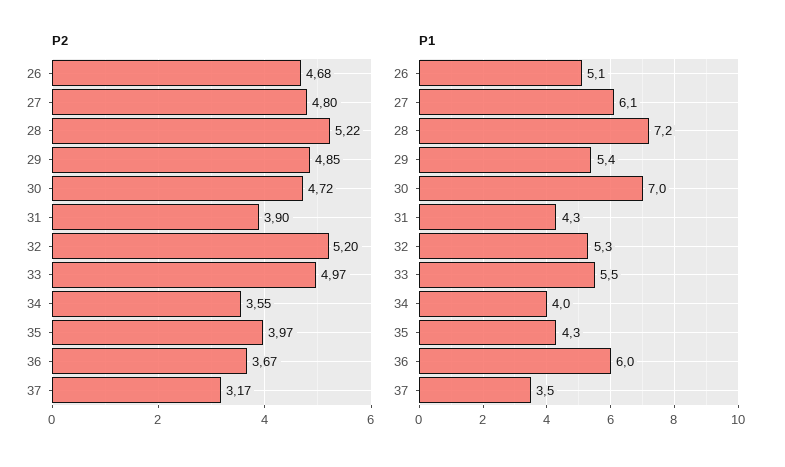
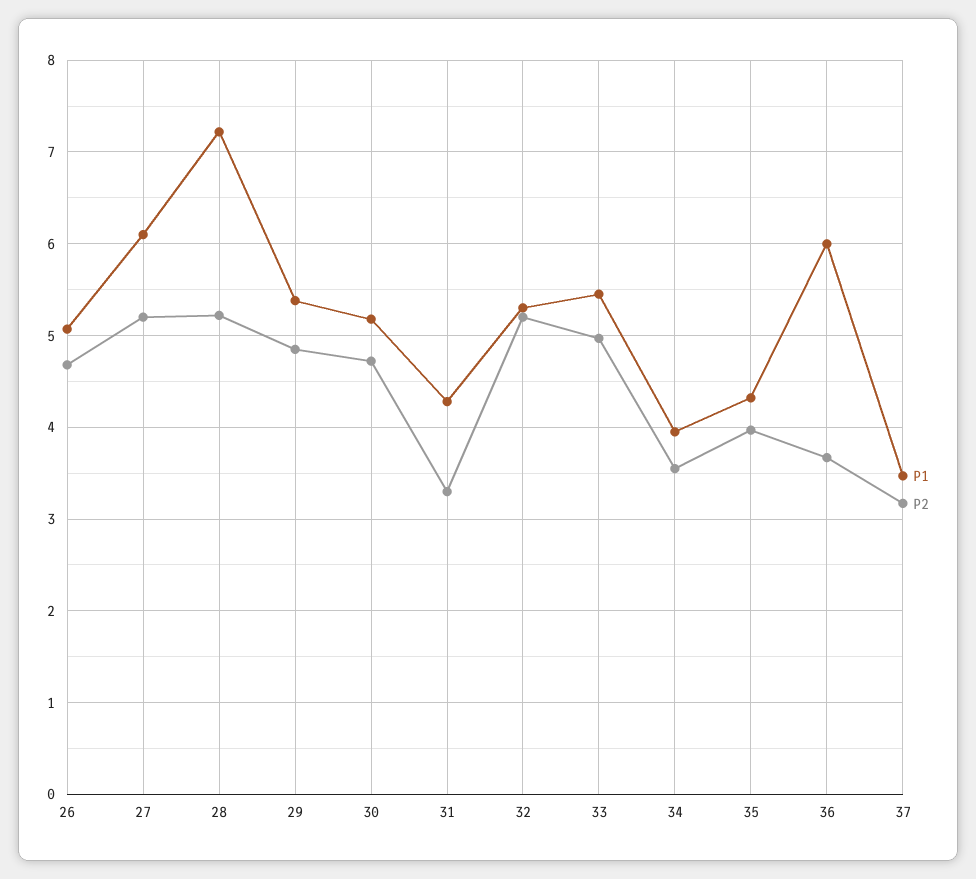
P2, 27: 4.8 -> 5.2
P2, 31: 3.9 -> 3.3
P1, 30: 7 -> 5.2

